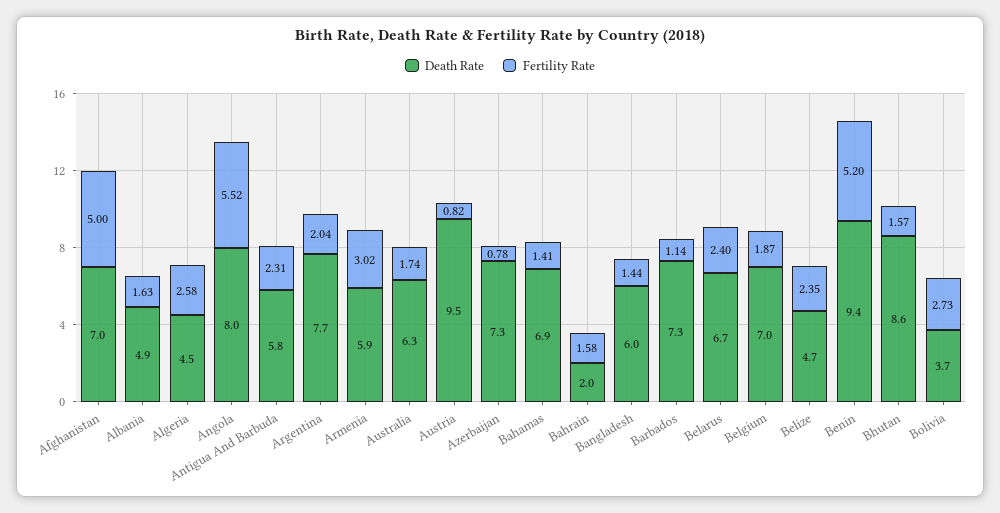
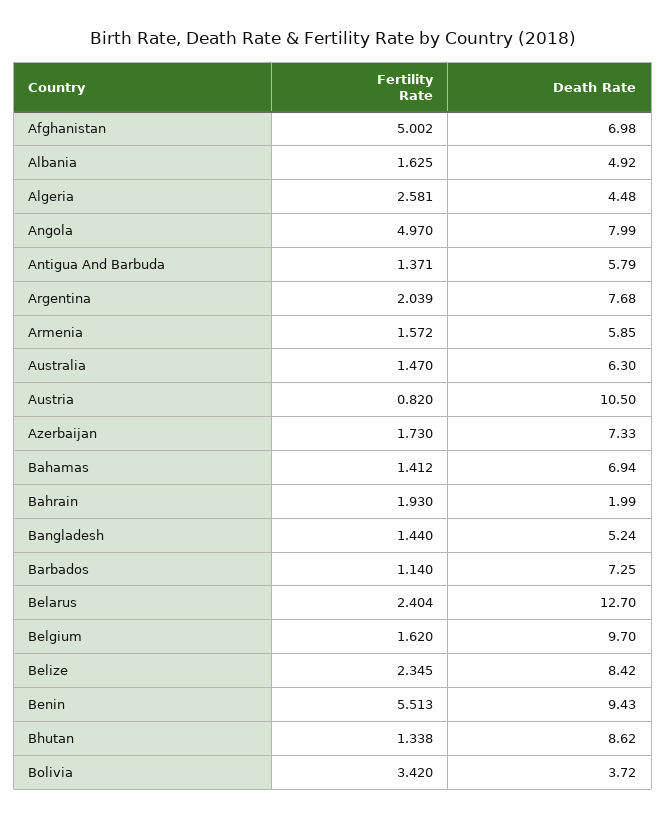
Fertility Rate, Angola: 5.52 -> 4.97
Fertility Rate, Antigua And Barbuda: 2.31 -> 1.371
Fertility Rate, Armenia: 3.02 -> 1.572
Fertility Rate, Australia: 1.74 -> 1.47
Death Rate, Austria: 9.5 -> 10.5
Fertility Rate, Azerbaijan: 0.78 -> 1.73
Fertility Rate, Bahrain: 1.58 -> 1.93
Death Rate, Bangladesh: 6 -> 5.24
Death Rate, Belarus: 6.7 -> 12.7
Death Rate, Belgium: 7 -> 9.7
Fertility Rate, Belgium: 1.87 -> 1.62
Death Rate, Belize: 4.7 -> 8.42
Fertility Rate, Benin: 5.2 -> 5.513
Fertility Rate, Bhutan: 1.57 -> 1.338
Fertility Rate, Bolivia: 2.73 -> 3.42

